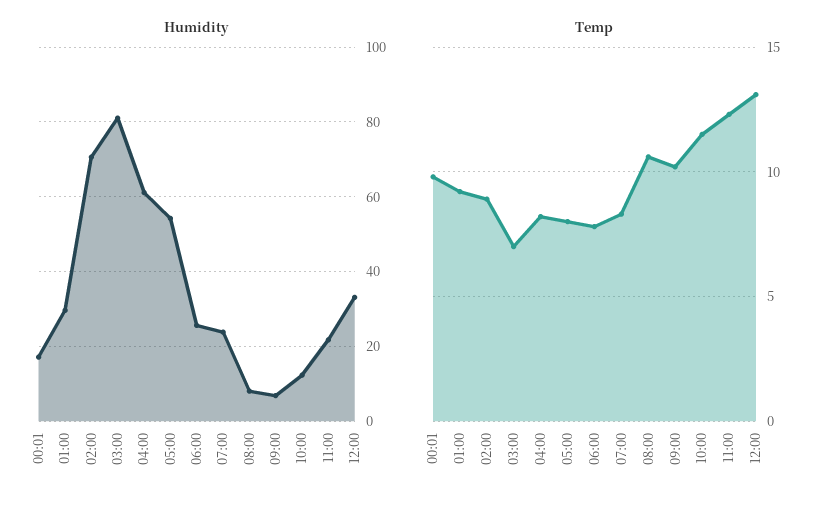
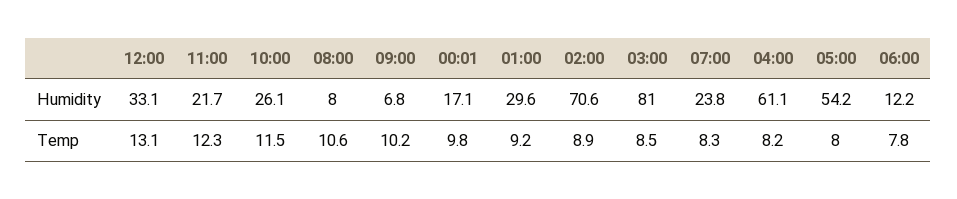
Humidity, 06:00: 26 -> 12.2
Humidity, 10:00: 12 -> 26.1
Temp, 03:00: 7 -> 8.5

